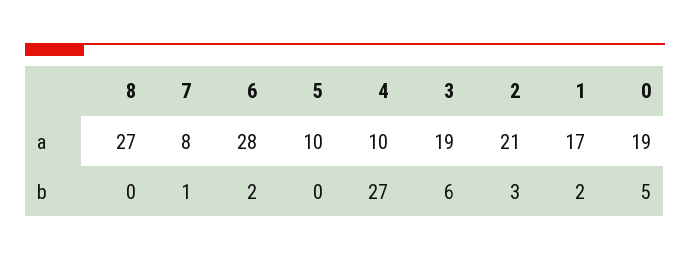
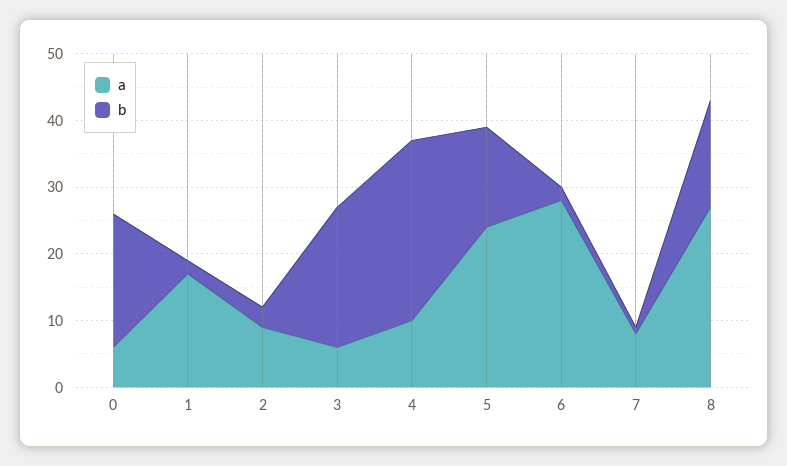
a, 5: 10 -> 25
a, 3: 19 -> 5
a, 2: 21 -> 10
a, 0: 19 -> 5
b, 8: 0 -> 15
b, 5: 0 -> 15
b, 3: 6 -> 20
b, 0: 5 -> 20

